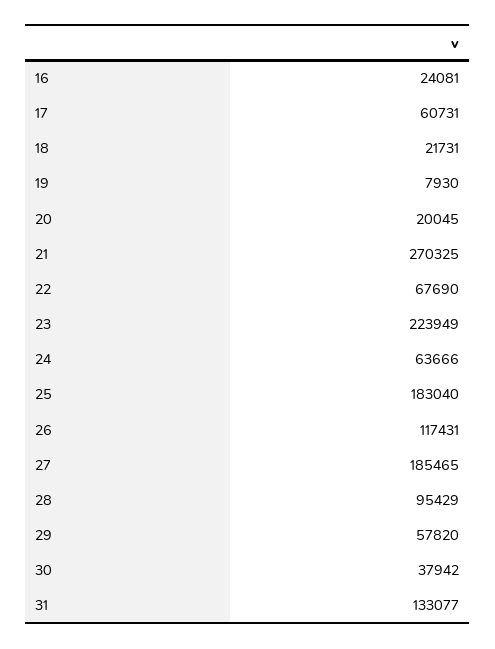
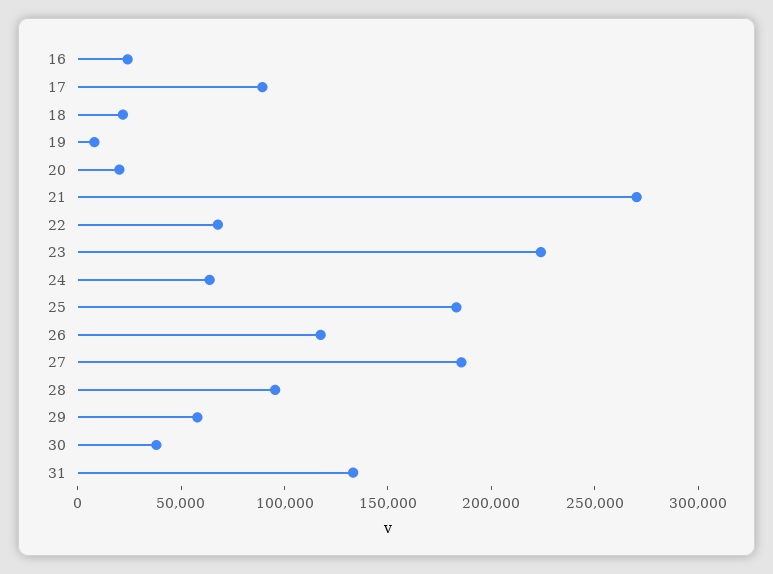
17: 60731 -> 90000

